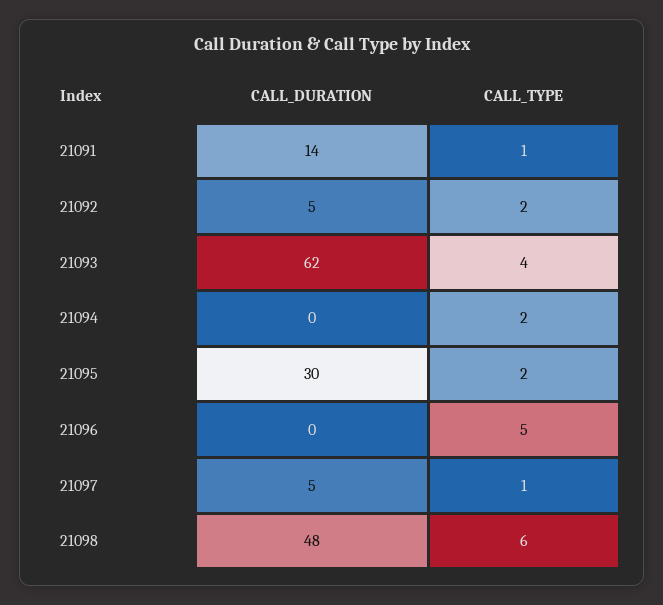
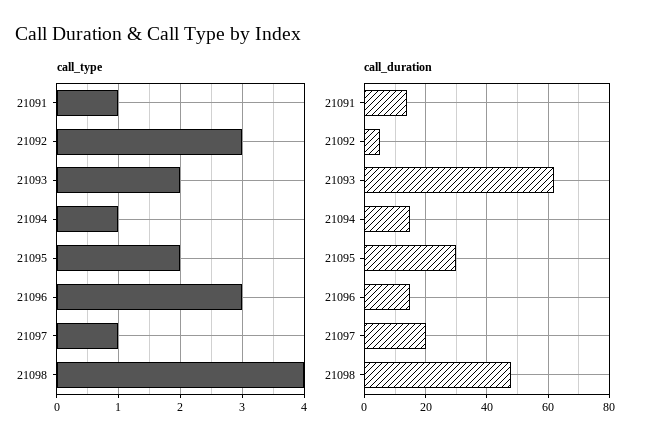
CALL_TYPE, 21092: 2 -> 3
CALL_TYPE, 21093: 4 -> 2
CALL_DURATION, 21094: 0 -> 15
CALL_TYPE, 21094: 2 -> 1
CALL_DURATION, 21096: 0 -> 15
CALL_TYPE, 21096: 5 -> 3
CALL_DURATION, 21097: 5 -> 20
CALL_TYPE, 21098: 6 -> 4

